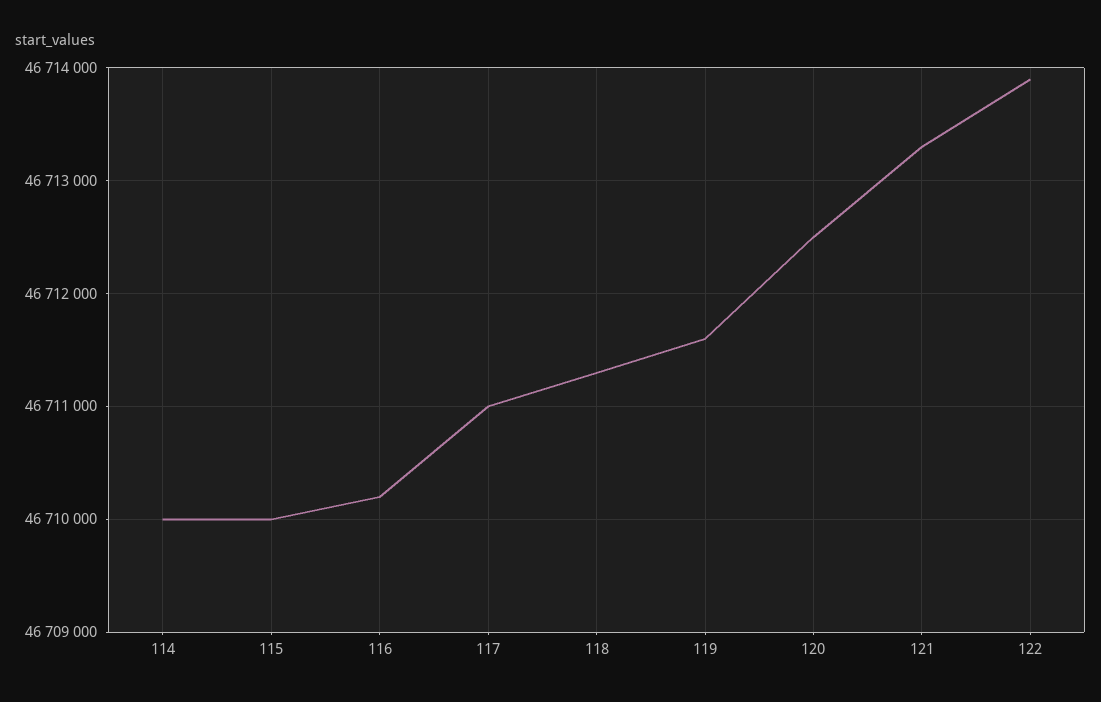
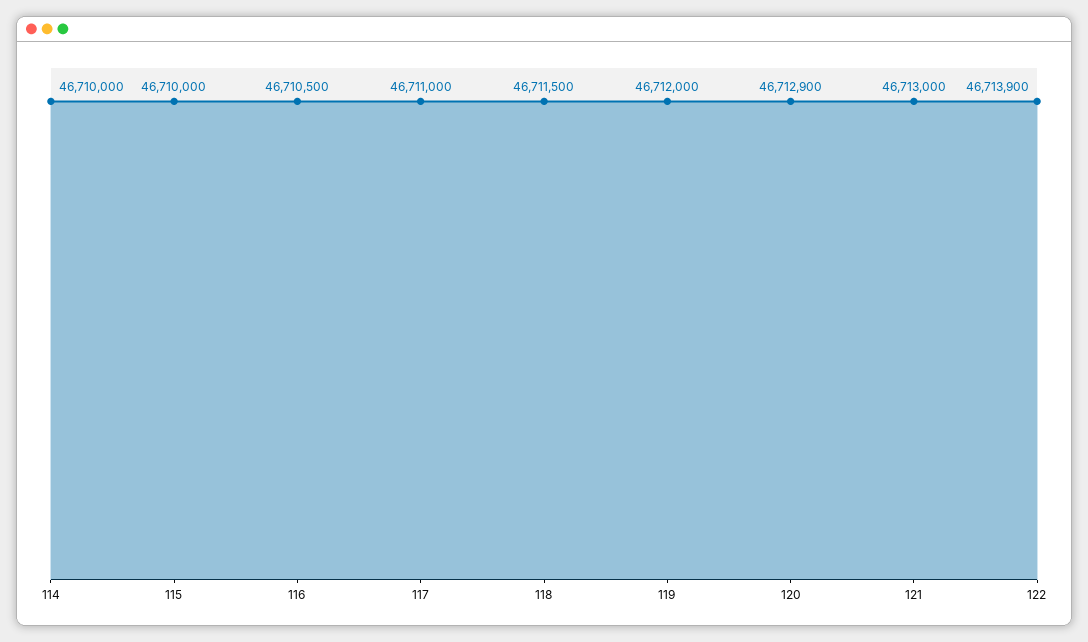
116: 46710200 -> 46710500
118: 46711300 -> 46711500
119: 46711600 -> 46712000
120: 46712500 -> 46712900
121: 46713300 -> 46713000

